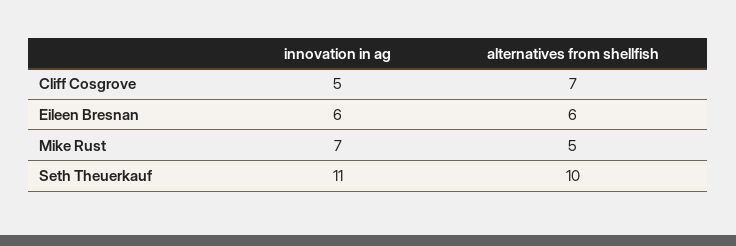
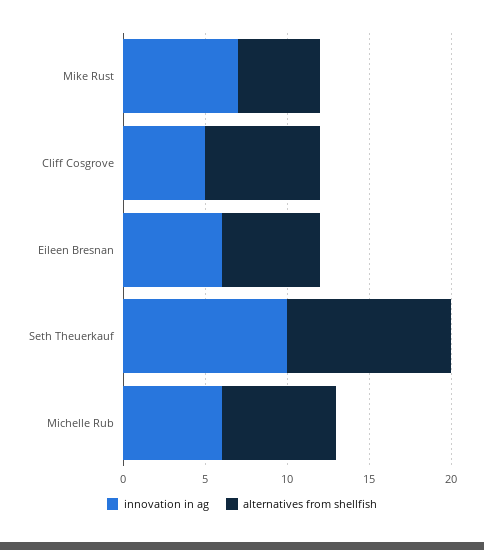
innovation in ag, Seth Theuerkauf: 11 -> 10
innovation in ag, Michelle Rub: none -> 6
alternatives from shellfish, Michelle Rub: none -> 7

